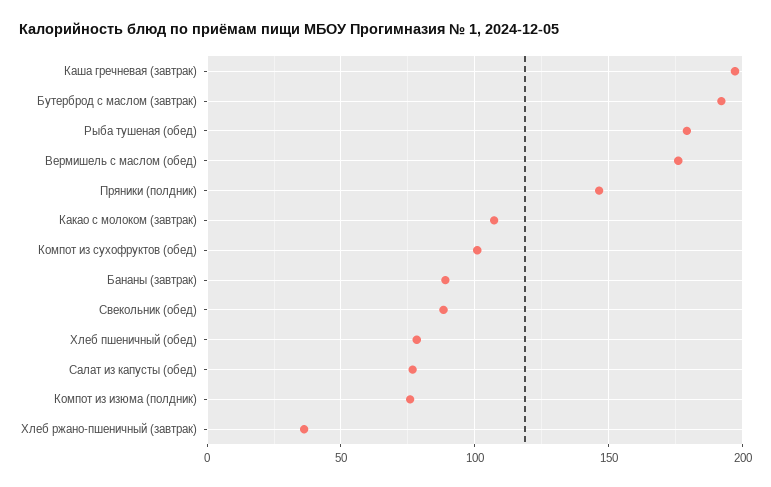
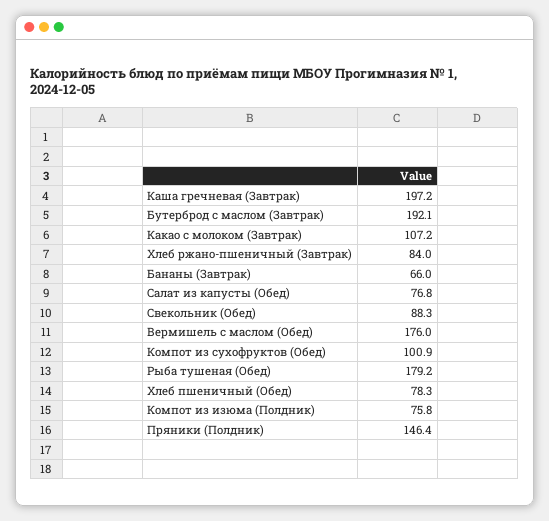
Бананы (завтрак): 90 -> 66
Хлеб ржано-пшеничный (завтрак): 35 -> 84

